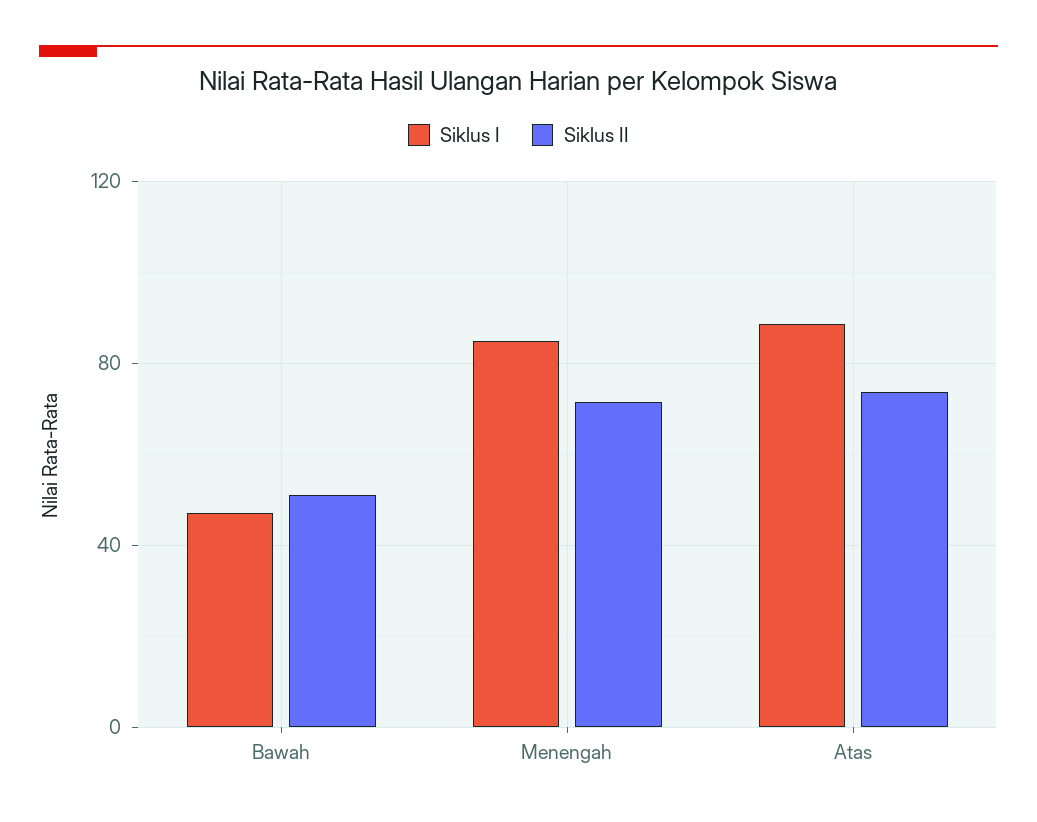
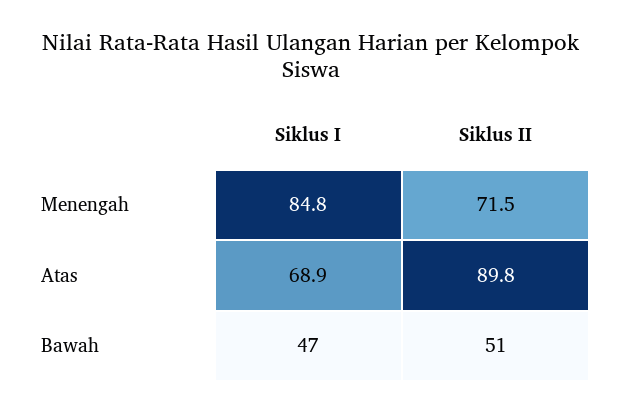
Siklus I, Atas: 90 -> 68.9
Siklus II, Atas: 75 -> 89.8

